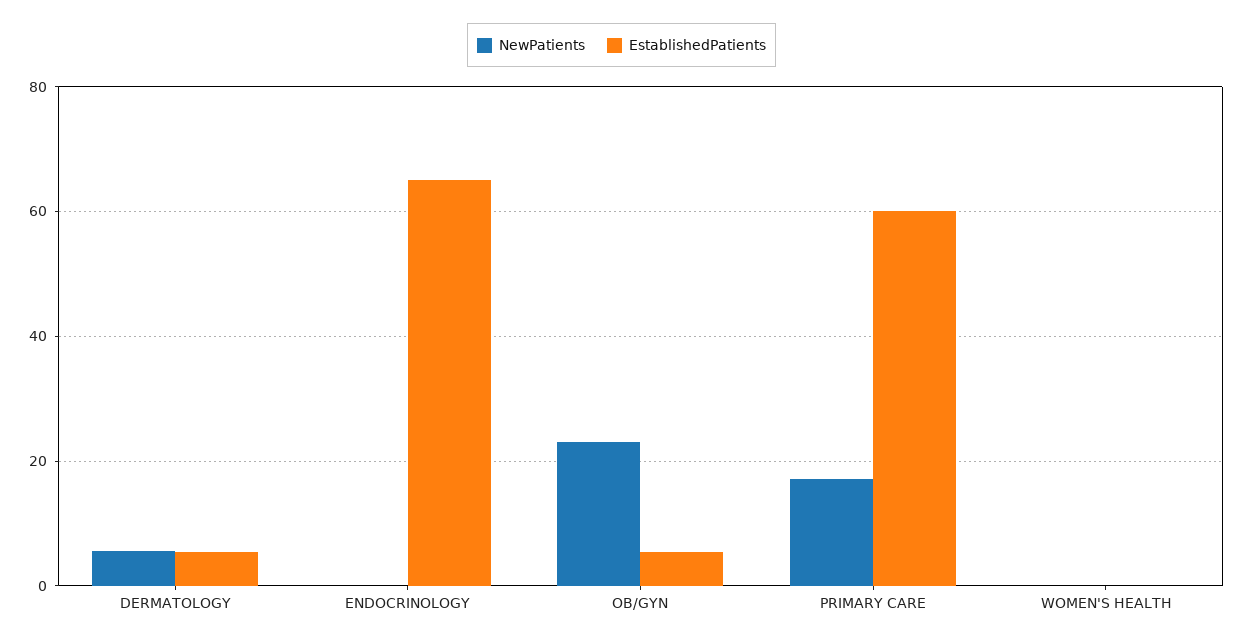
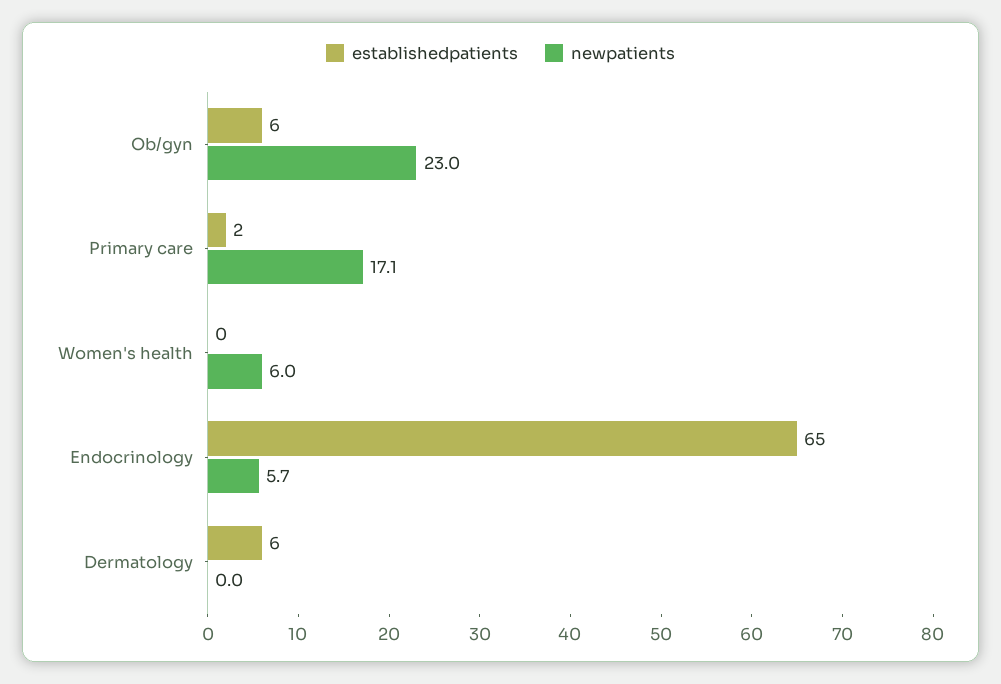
NewPatients, DERMATOLOGY: 6 -> 0
NewPatients, ENDOCRINOLOGY: 0 -> 5.7
EstablishedPatients, PRIMARY CARE: 60 -> 2
NewPatients, WOMEN'S HEALTH: 0 -> 6

